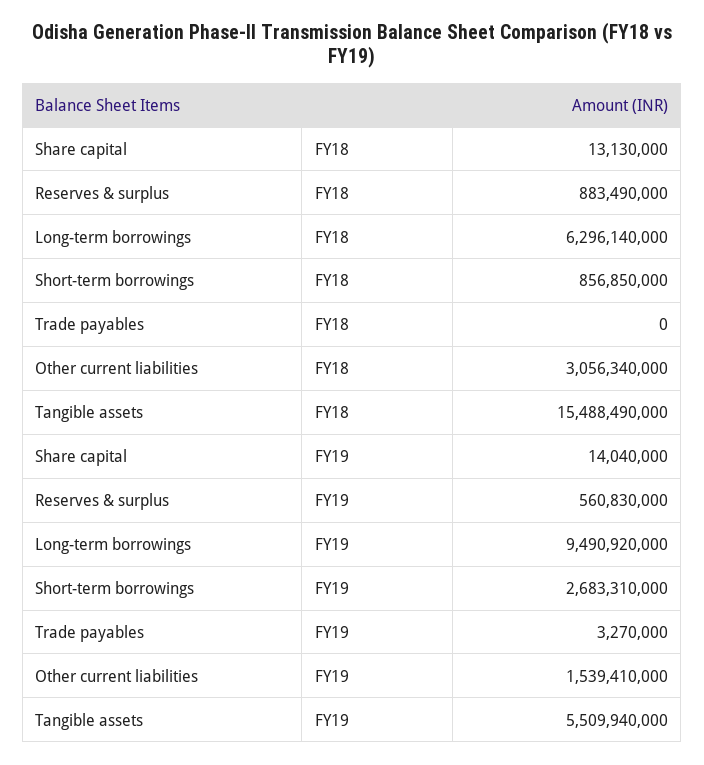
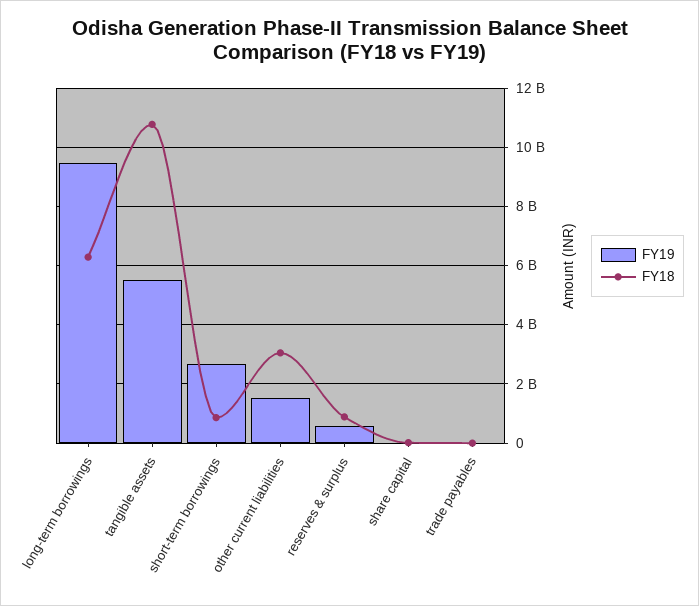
FY18, Tangible assets: 15488490000 -> 10750000000

